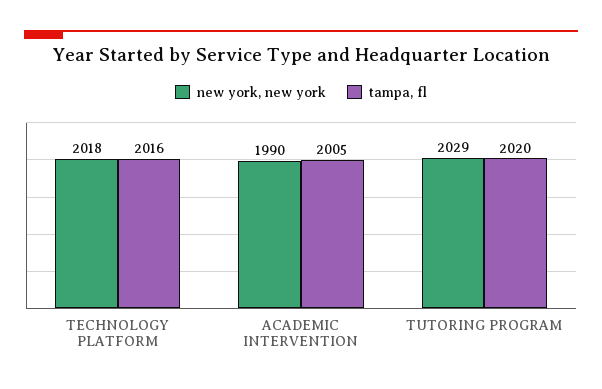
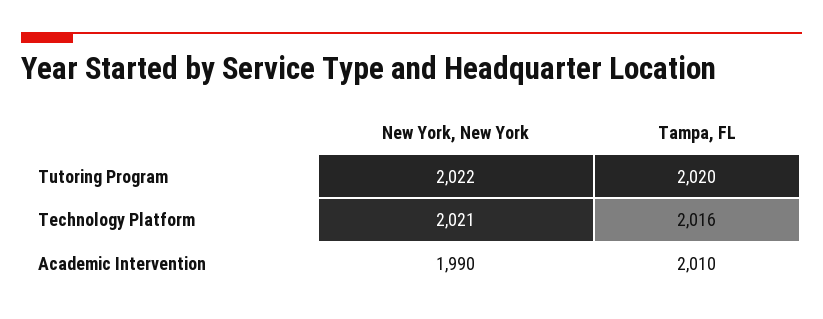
new york, new york, TECHNOLOGY PLATFORM: 2018 -> 2021
tampa, fl, ACADEMIC INTERVENTION: 2005 -> 2010
new york, new york, TUTORING PROGRAM: 2029 -> 2022

